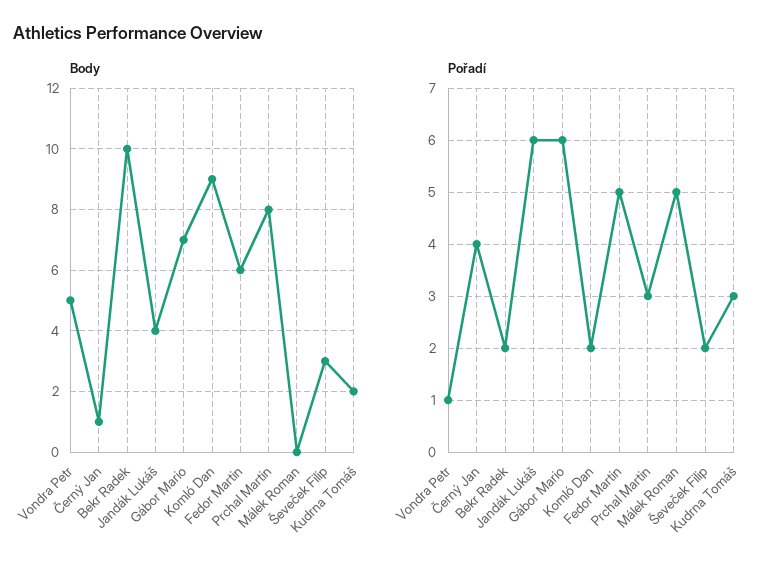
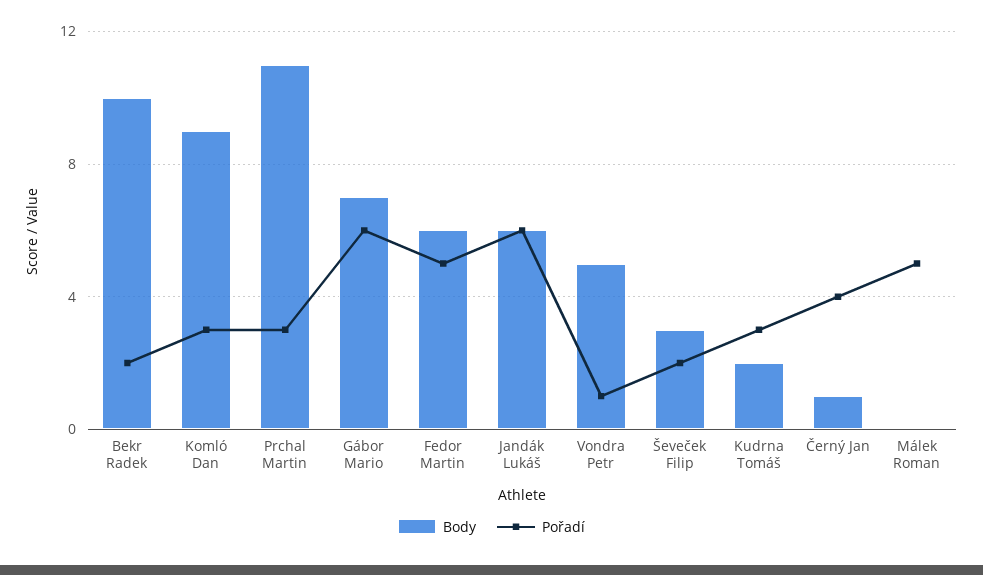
Body, Jandák Lukáš: 4 -> 6
Body, Prchal Martin: 8 -> 11
Pořadí, Komló Dan: 2 -> 3

